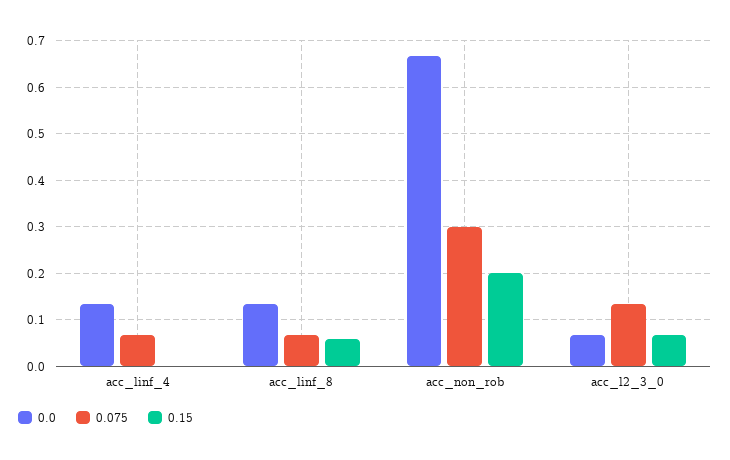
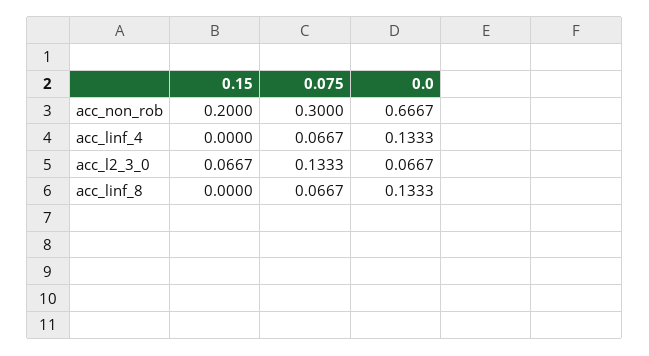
0.15, acc_linf_8: 0.06 -> 0

